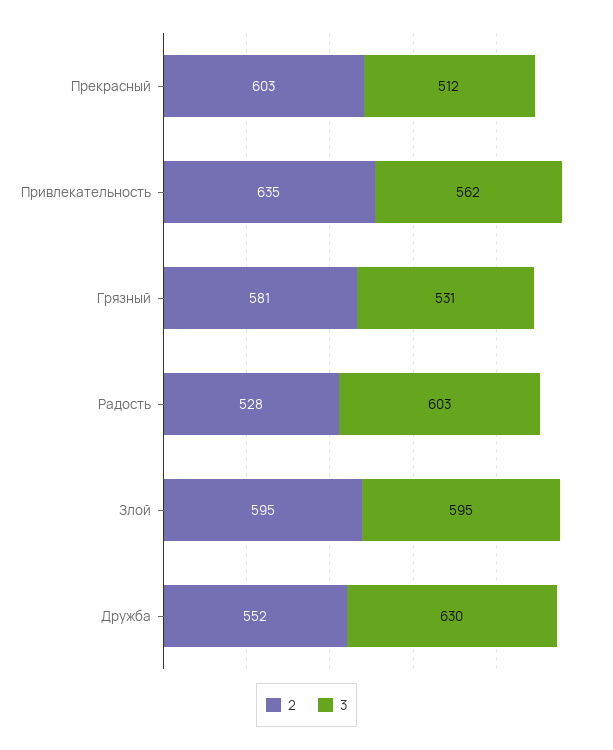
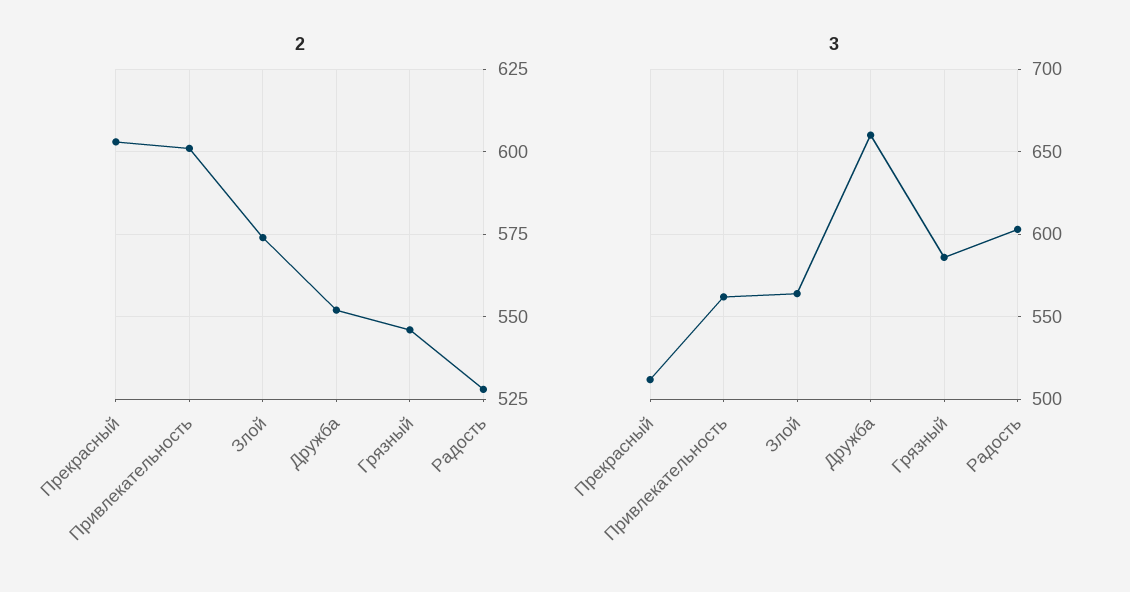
2, Привлекательность: 635 -> 600
2, Грязный: 581 -> 545
3, Грязный: 531 -> 585
2, Злой: 595 -> 575
3, Злой: 595 -> 565
3, Дружба: 630 -> 660

